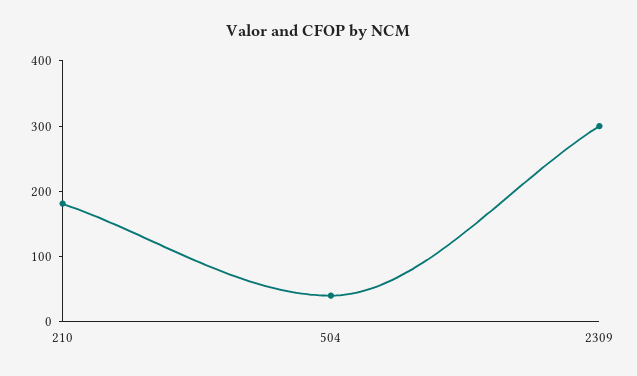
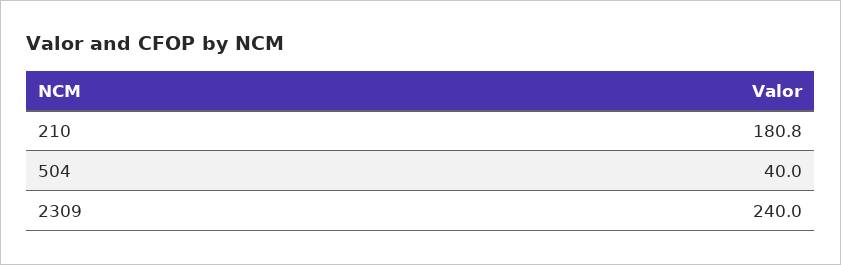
2309: 300 -> 240

